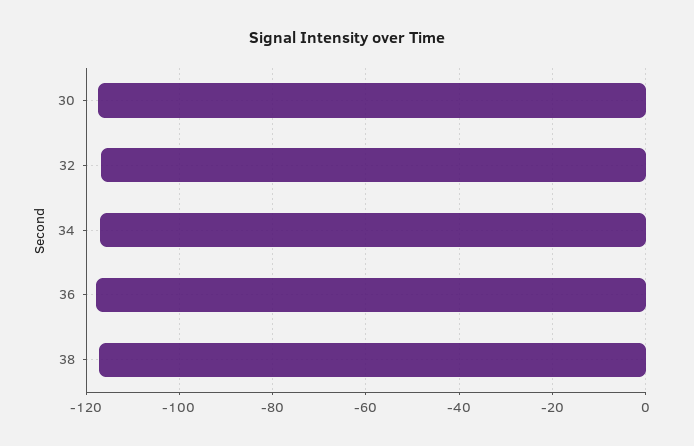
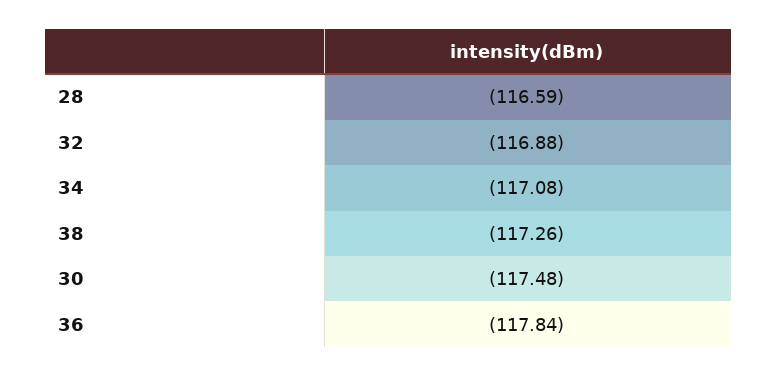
28: none -> -116.59

